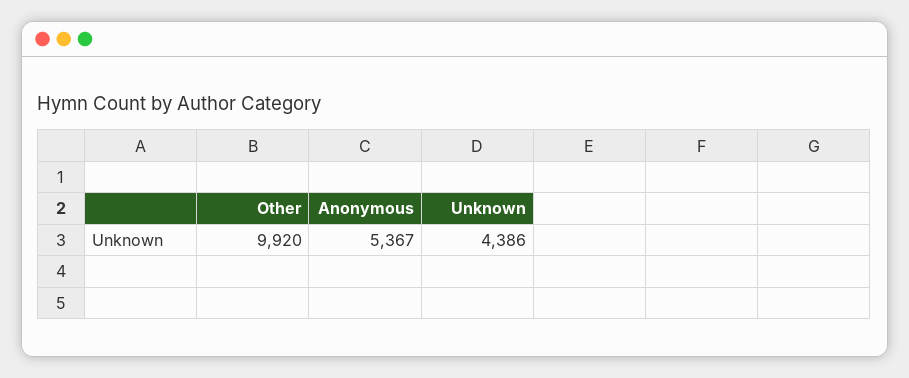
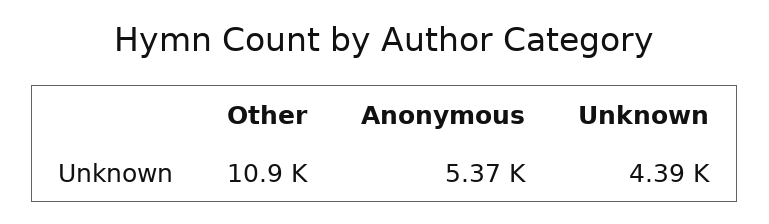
Other: 9920 -> 10900

